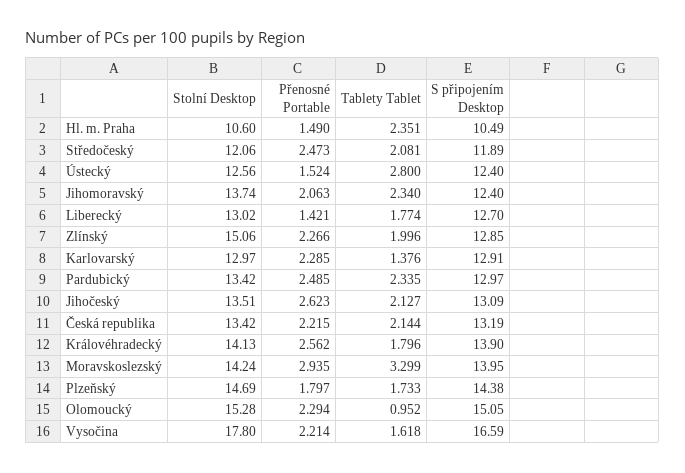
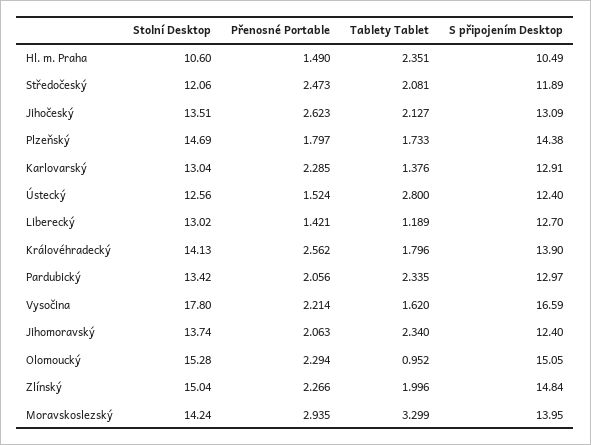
Tablety Tablet, Liberecký: 1.774 -> 1.189
Stolní Desktop, Zlínský: 15.06 -> 15.04
S připojením Desktop, Zlínský: 12.85 -> 14.84
Stolní Desktop, Karlovarský: 12.97 -> 13.04
Přenosné Portable, Pardubický: 2.485 -> 2.056
Stolní Desktop, Česká republika: 13.42 -> none
Přenosné Portable, Česká republika: 2.215 -> none
Tablety Tablet, Česká republika: 2.144 -> none
S připojením Desktop, Česká republika: 13.19 -> none
Tablety Tablet, Vysočina: 1.618 -> 1.62

